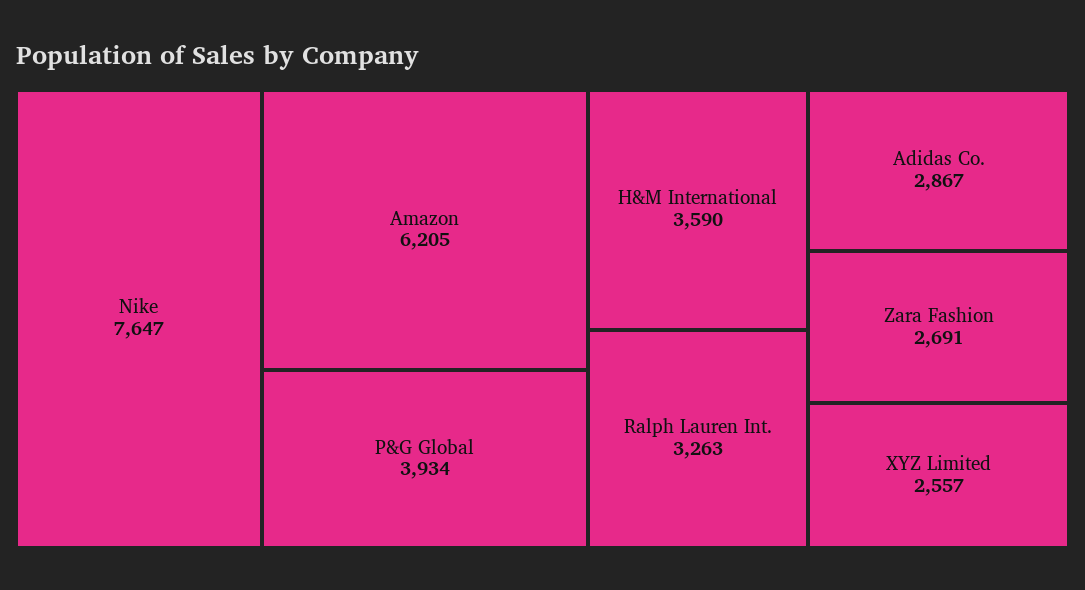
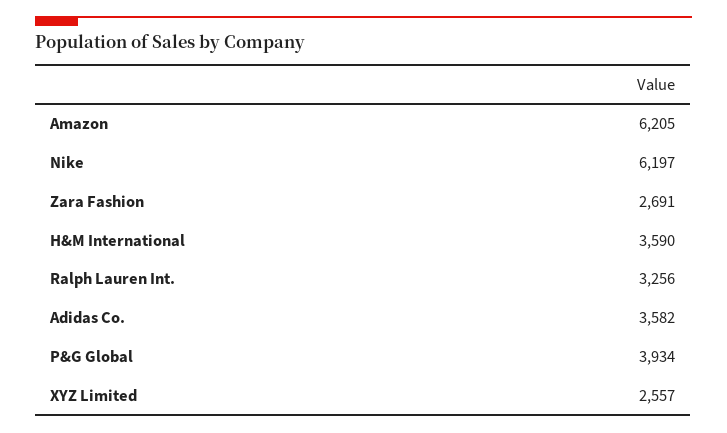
Nike: 7647 -> 6197
Ralph Lauren Int.: 3263 -> 3256
Adidas Co.: 2867 -> 3582

